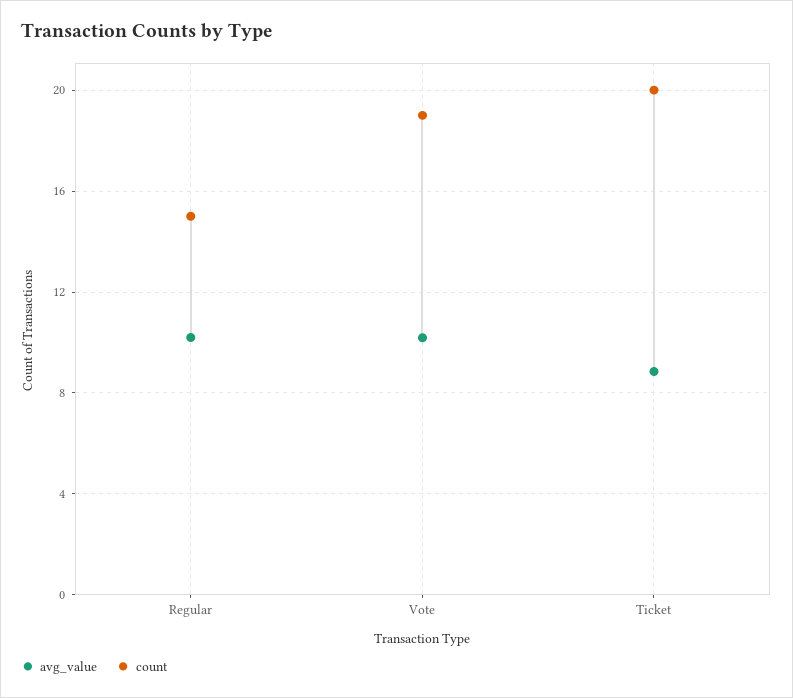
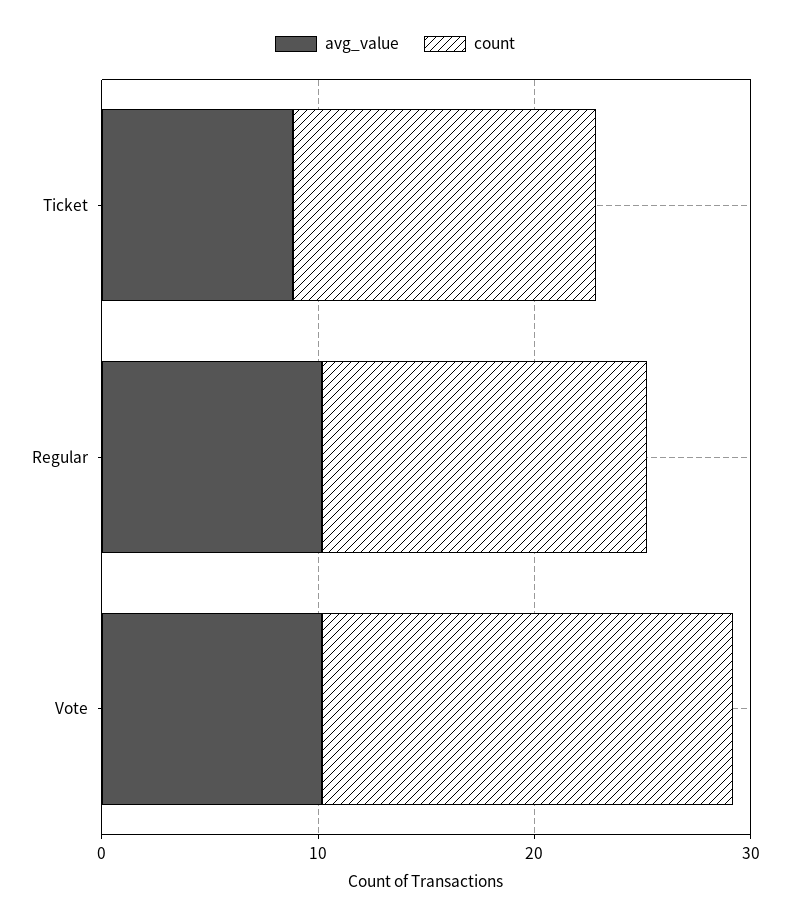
count, Ticket: 20 -> 14

